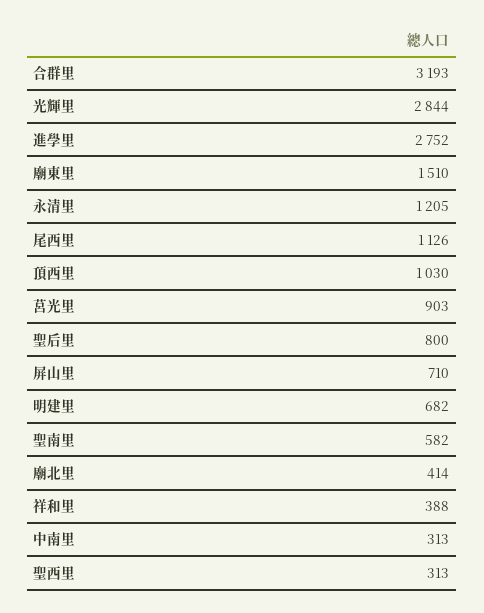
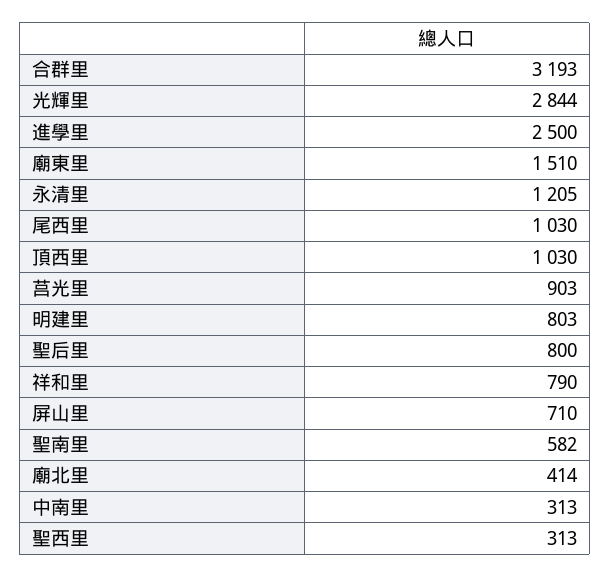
進學里: 2752 -> 2500
尾西里: 1126 -> 1030
明建里: 682 -> 803
祥和里: 388 -> 790

